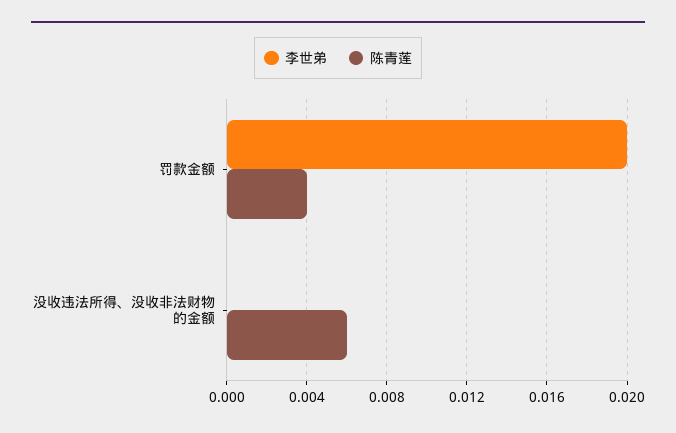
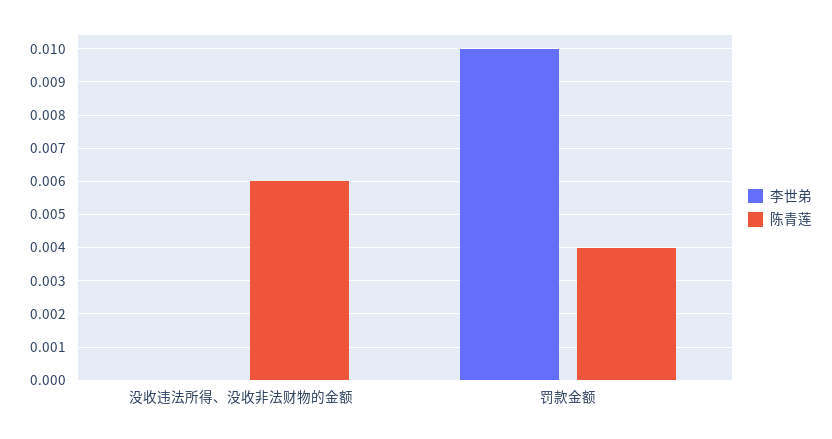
李世弟, 罚款金额: 0.02 -> 0.01

